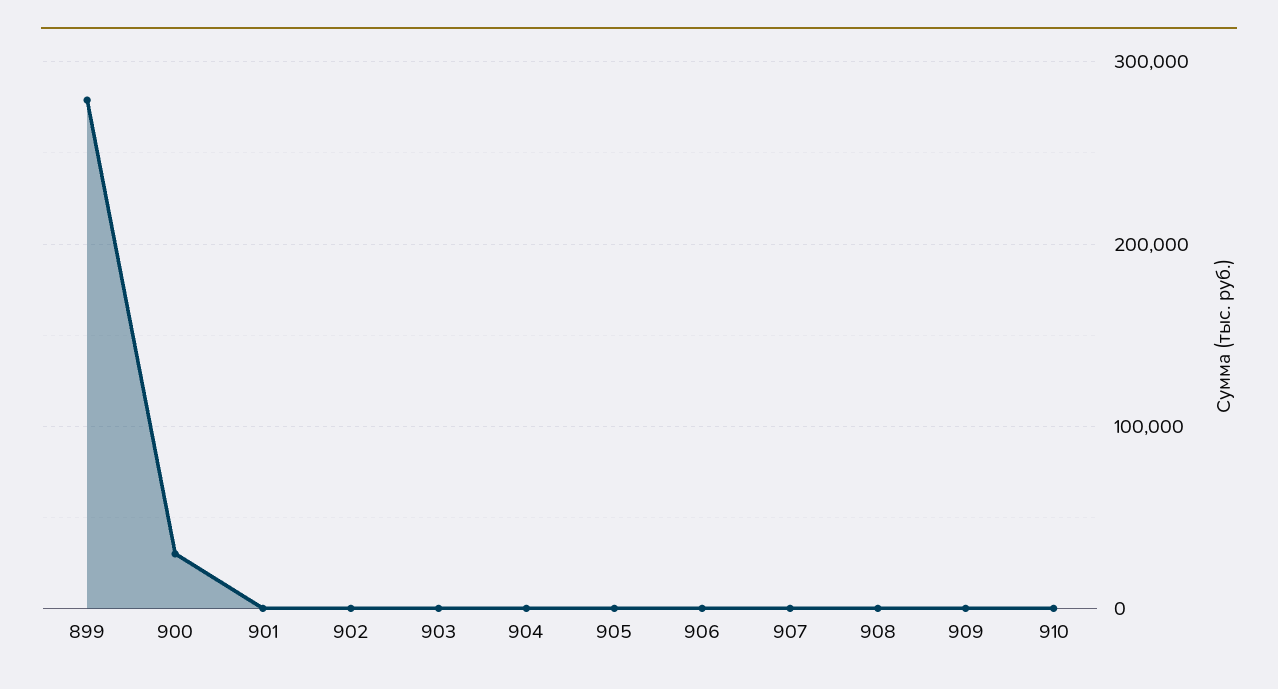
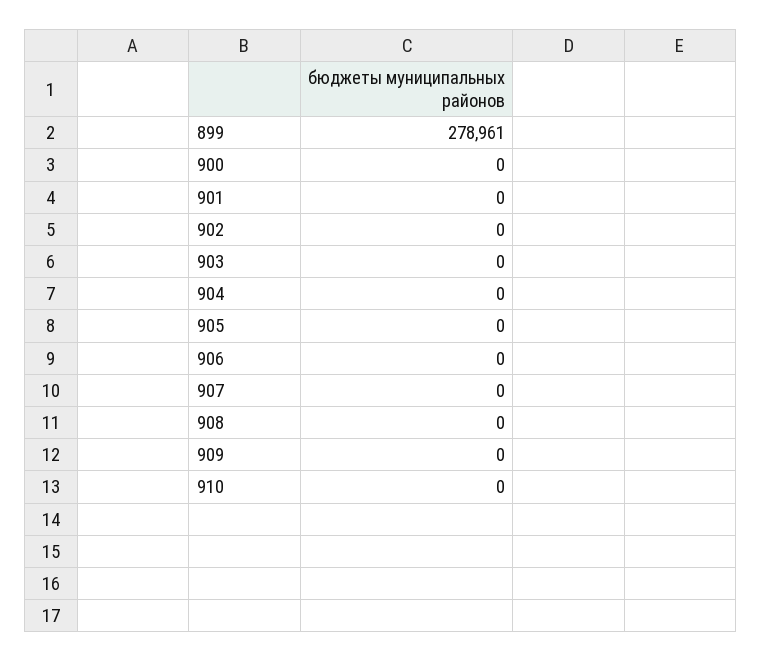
900: 30000 -> 0

